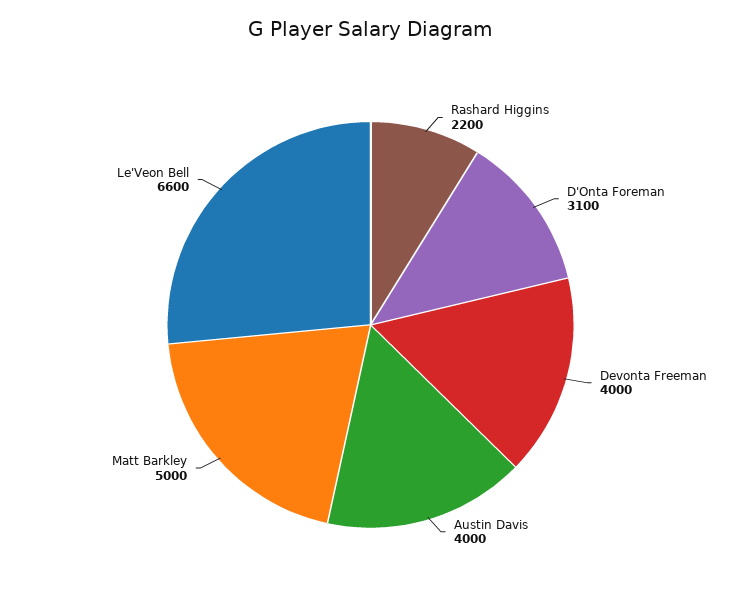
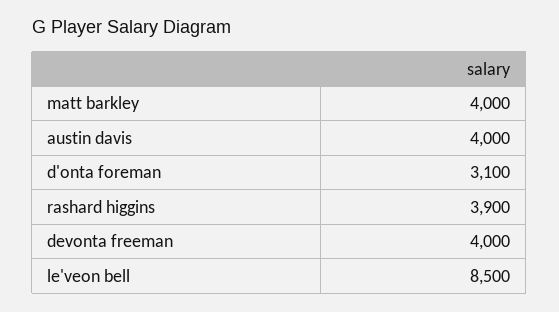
Rashard Higgins: 2200 -> 3900
Matt Barkley: 5000 -> 4000
Le'Veon Bell: 6600 -> 8500

